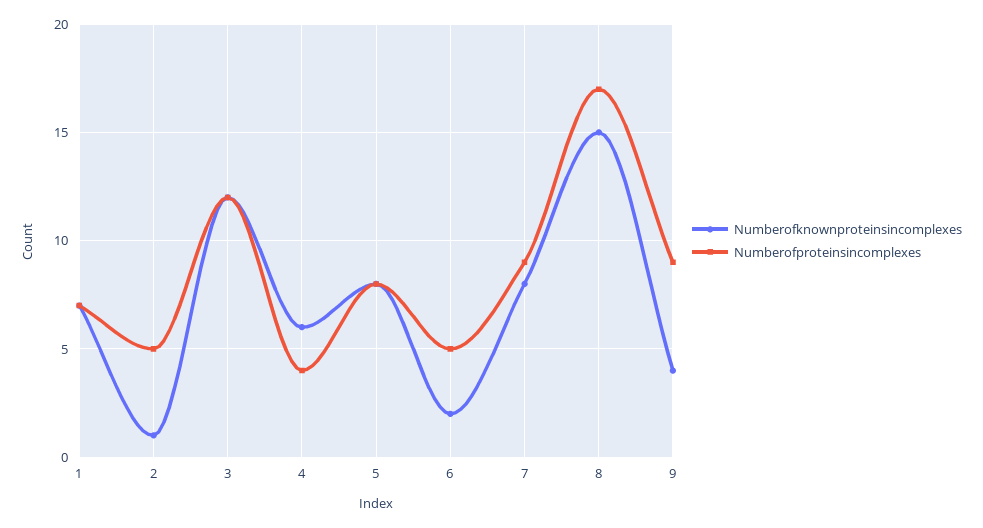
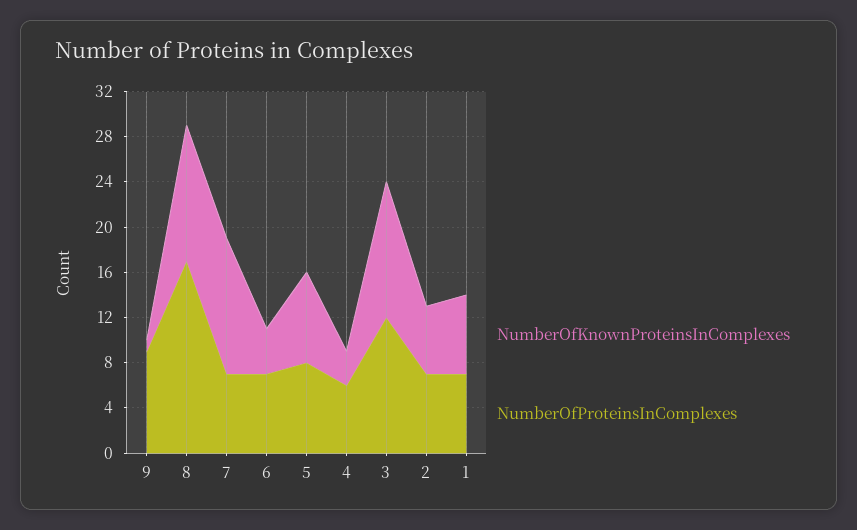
Numberofknownproteinsincomplexes, 2: 1 -> 6
Numberofproteinsincomplexes, 2: 5 -> 7
Numberofknownproteinsincomplexes, 4: 6 -> 3
Numberofproteinsincomplexes, 4: 4 -> 6
Numberofknownproteinsincomplexes, 6: 2 -> 4
Numberofproteinsincomplexes, 6: 5 -> 7
Numberofknownproteinsincomplexes, 7: 8 -> 12
Numberofproteinsincomplexes, 7: 9 -> 7
Numberofknownproteinsincomplexes, 8: 15 -> 12
Numberofknownproteinsincomplexes, 9: 4 -> 1

